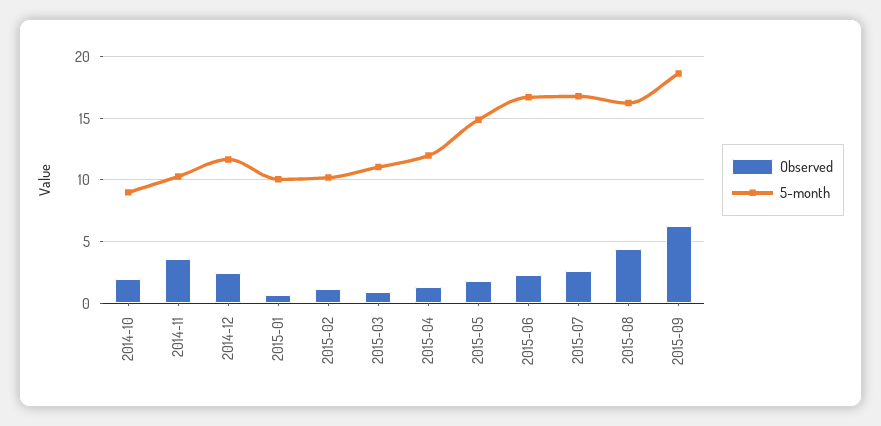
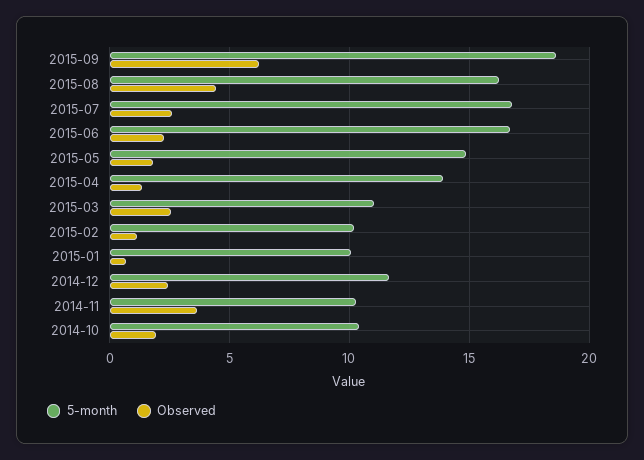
5-month, 2014-10: 9 -> 10.5
Observed, 2015-03: 1 -> 2.5
5-month, 2015-04: 12 -> 14

